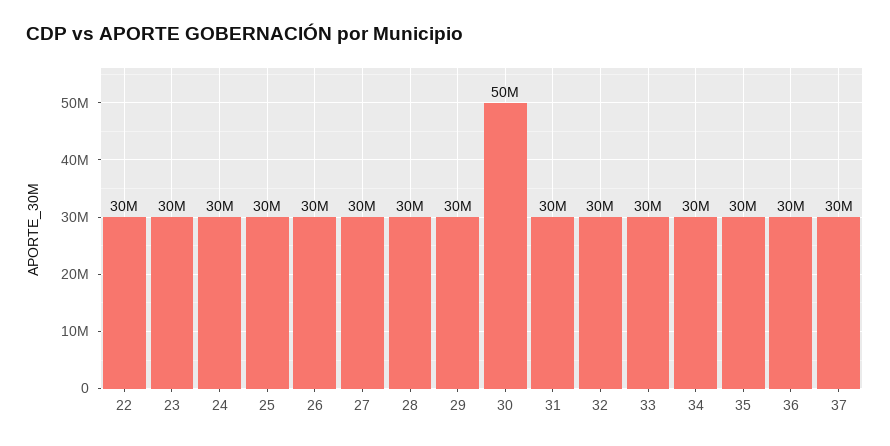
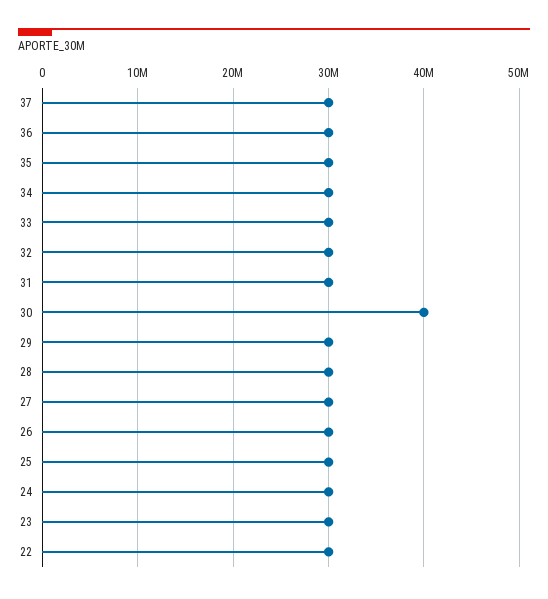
30: 50000000 -> 40000000

